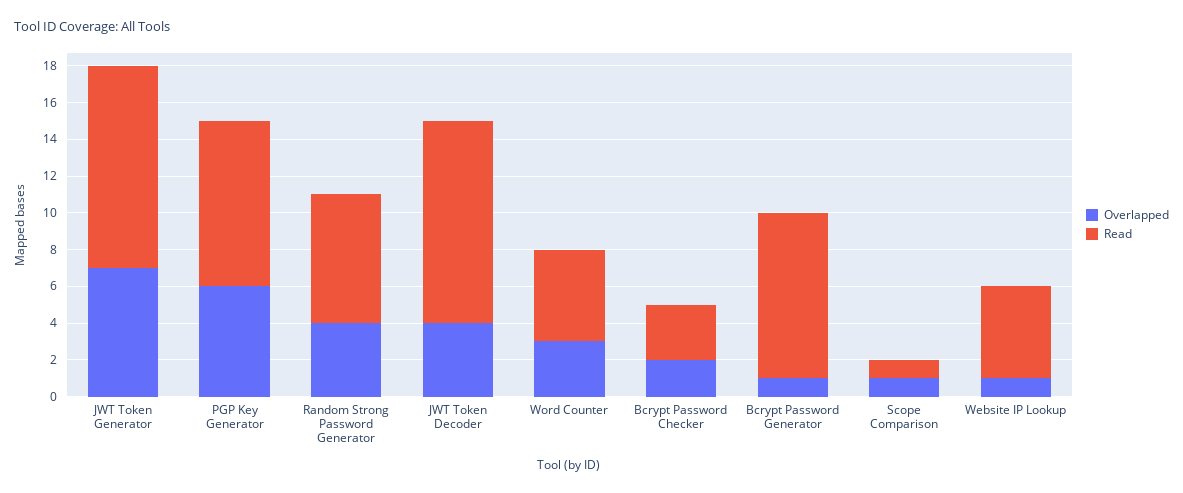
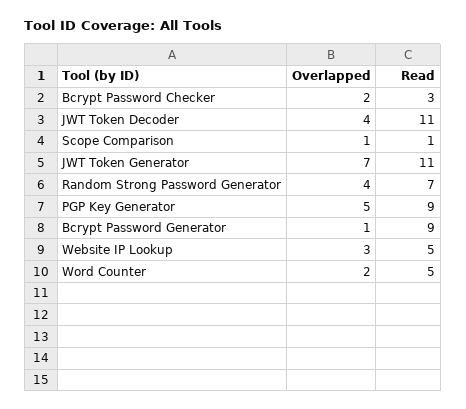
Overlapped, PGP Key Generator: 6 -> 5
Overlapped, Word Counter: 3 -> 2
Overlapped, Website IP Lookup: 1 -> 3

